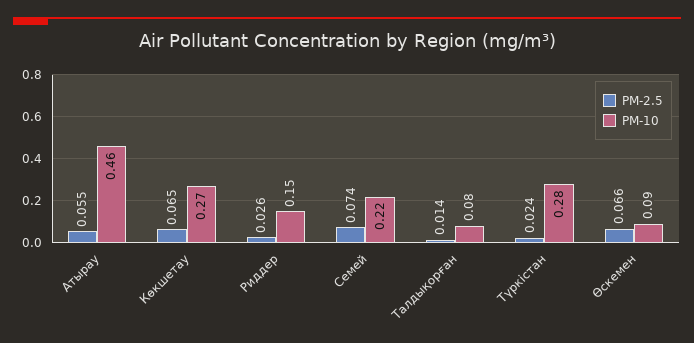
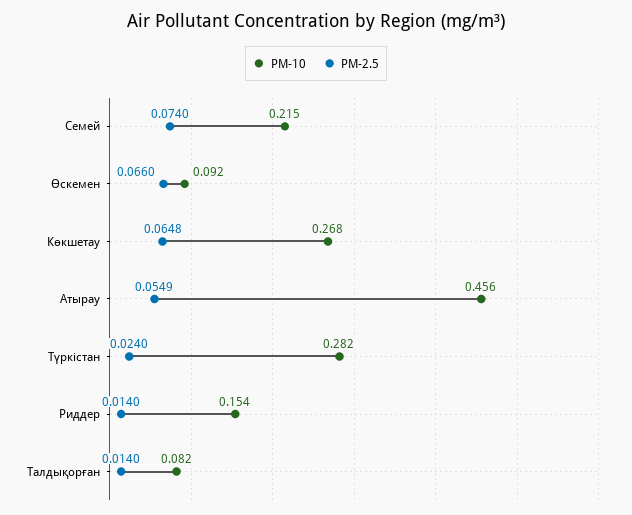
PM-2.5, Риддер: 0.026 -> 0.014

